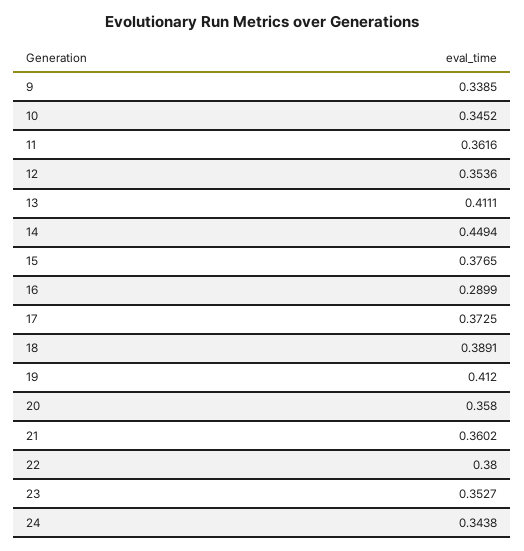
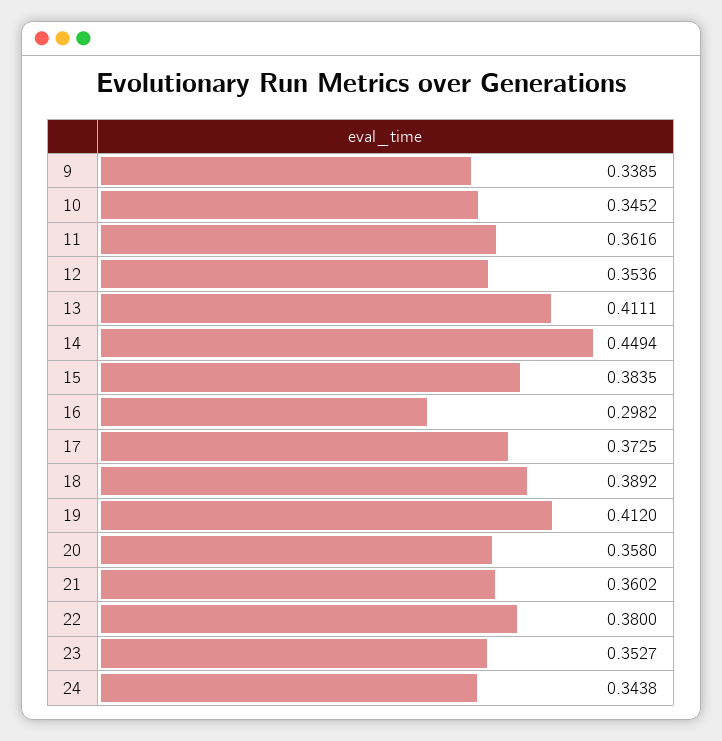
15: 0.3765 -> 0.3835
16: 0.2899 -> 0.2982
18: 0.3891 -> 0.3892

